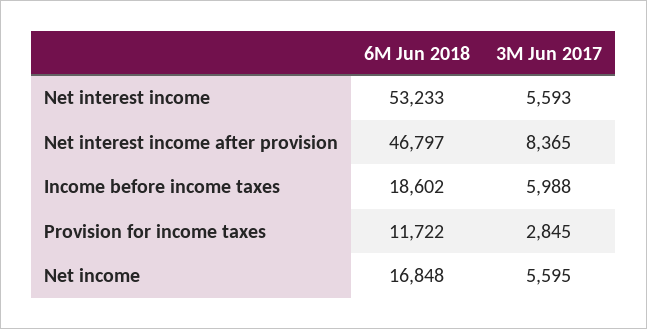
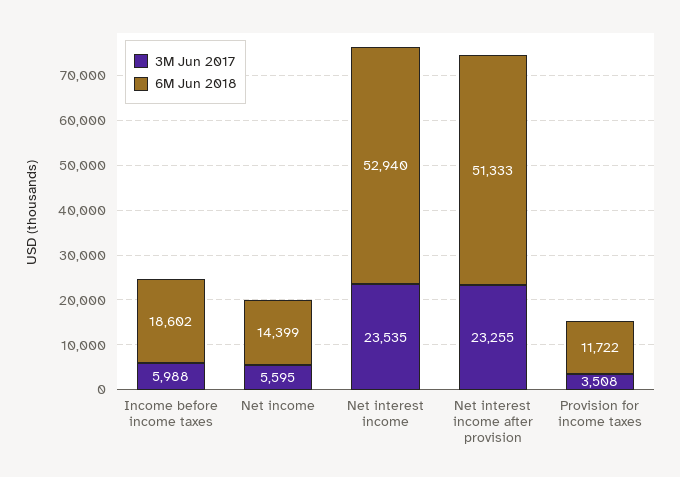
6M Jun 2018, Net interest income: 53233 -> 52940
3M Jun 2017, Net interest income: 5593 -> 23535
6M Jun 2018, Net interest income after provision: 46797 -> 51333
3M Jun 2017, Net interest income after provision: 8365 -> 23255
3M Jun 2017, Provision for income taxes: 2845 -> 3508
6M Jun 2018, Net income: 16848 -> 14399

